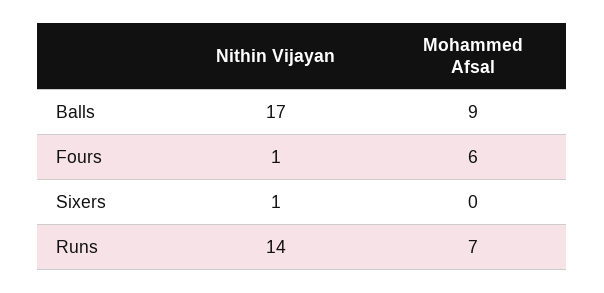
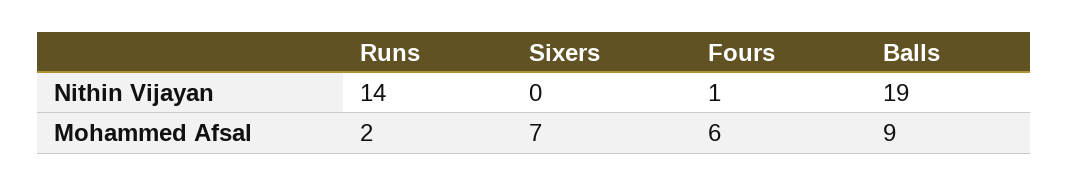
Nithin Vijayan, Balls: 17 -> 19
Nithin Vijayan, Sixers: 1 -> 0
Mohammed Afsal, Sixers: 0 -> 7
Mohammed Afsal, Runs: 7 -> 2

